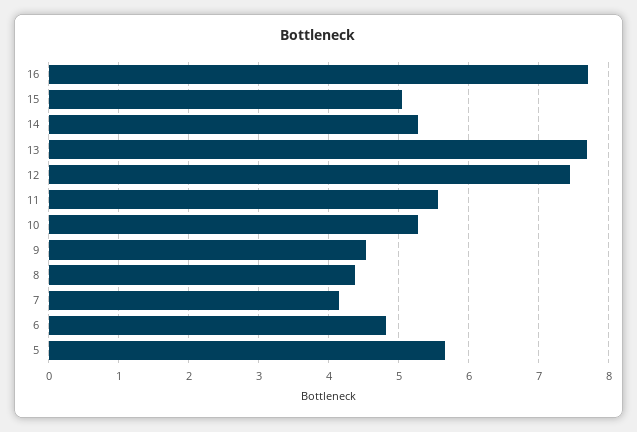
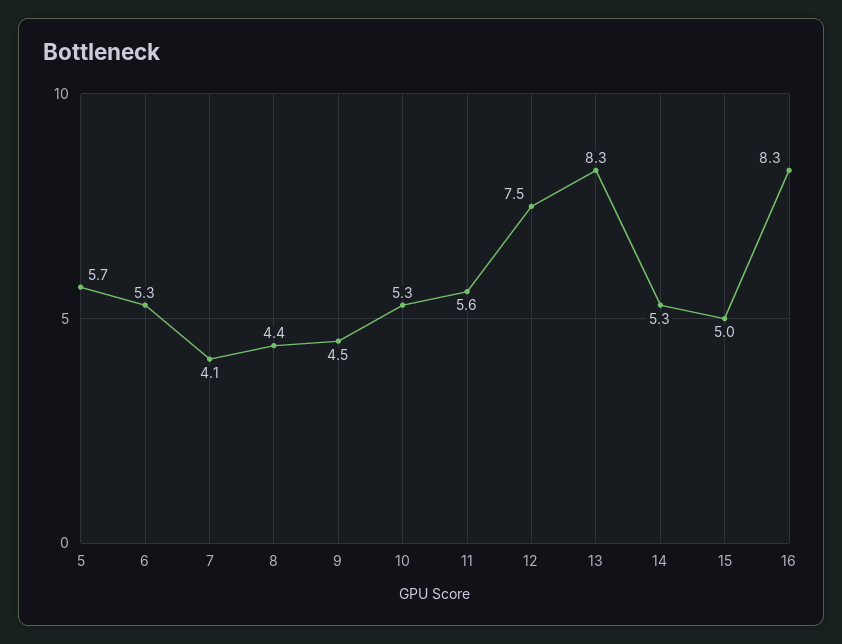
16: 7.7 -> 8.3
13: 7.7 -> 8.3
6: 4.8 -> 5.3

